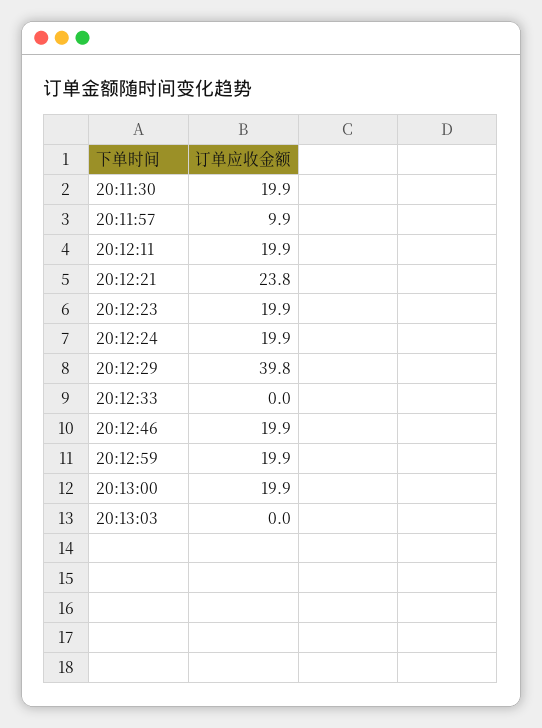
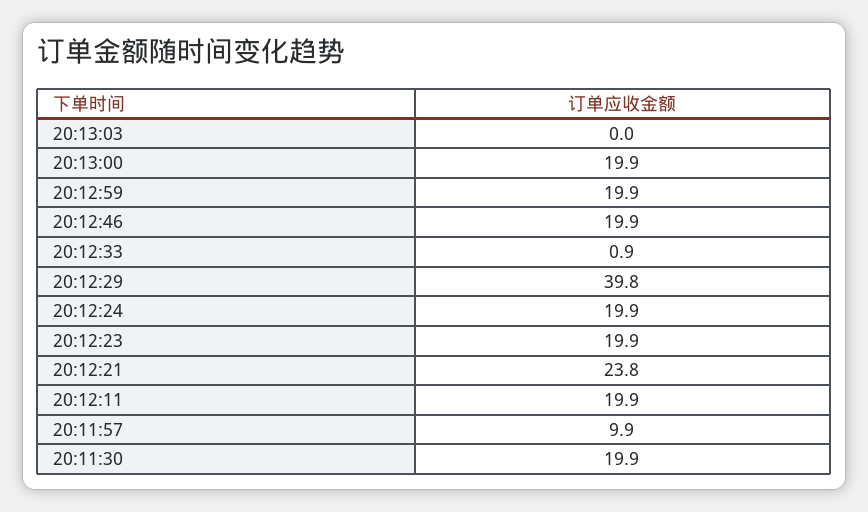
20:12:33: 0 -> 0.9

